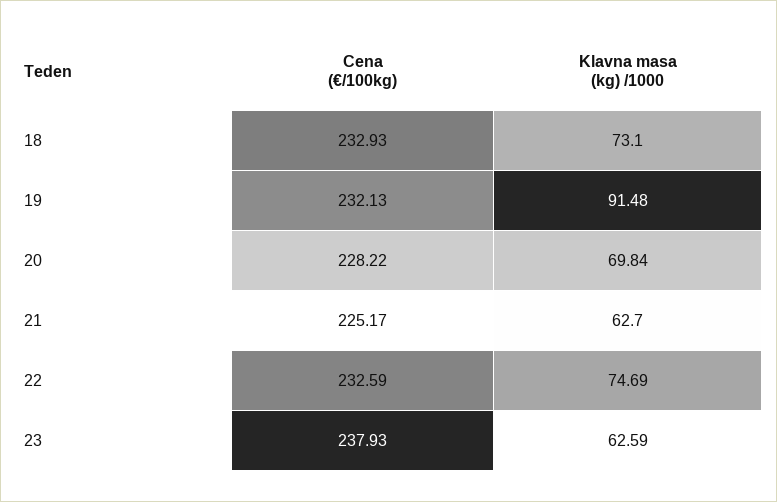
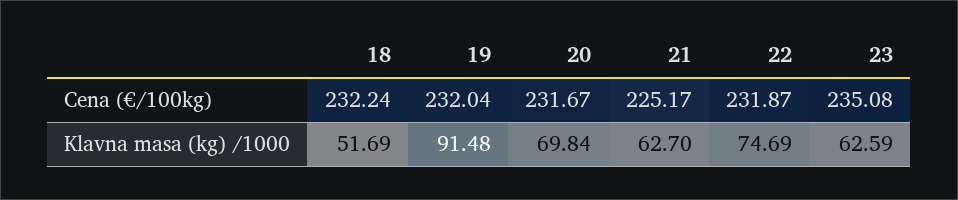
Cena (€/100kg), 18: 232.93 -> 232.24
Klavna masa (kg) /1000, 18: 73.1 -> 51.69
Cena (€/100kg), 19: 232.13 -> 232.04
Cena (€/100kg), 20: 228.22 -> 231.67
Cena (€/100kg), 22: 232.59 -> 231.87
Cena (€/100kg), 23: 237.93 -> 235.08

